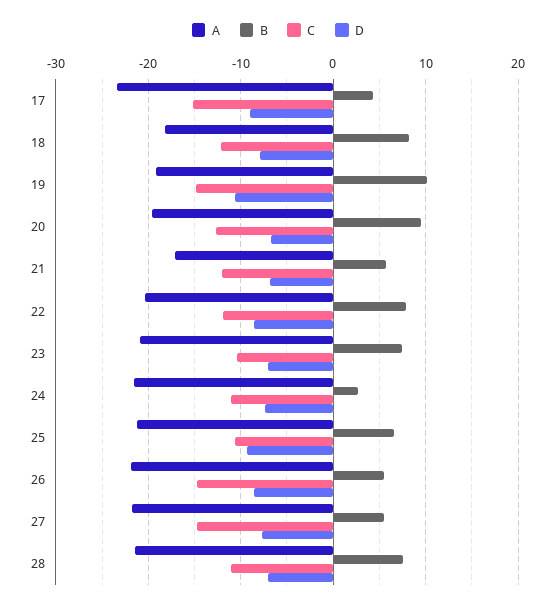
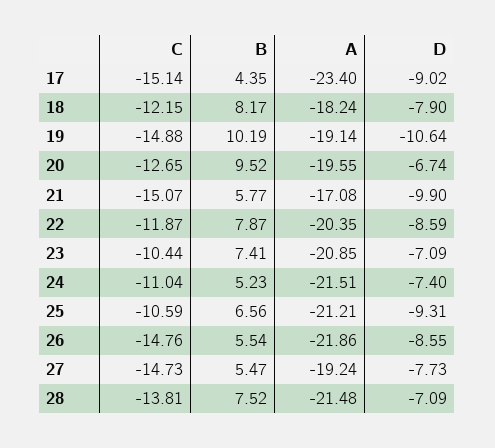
C, 21: -12 -> -15.07
D, 21: -7 -> -9.9
B, 24: 3 -> 5.23
A, 27: -22 -> -19.24
C, 28: -11 -> -13.81

